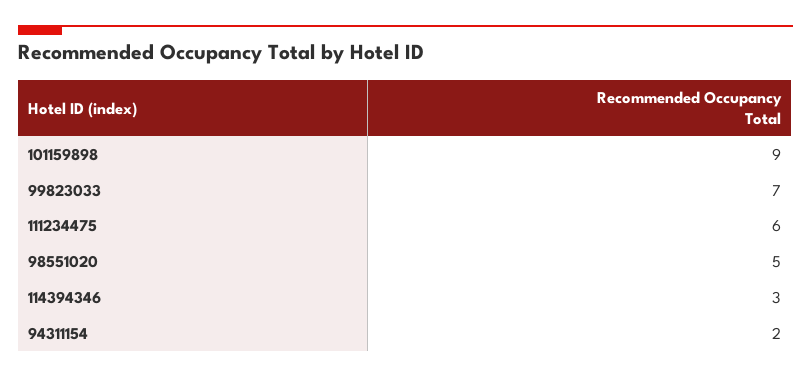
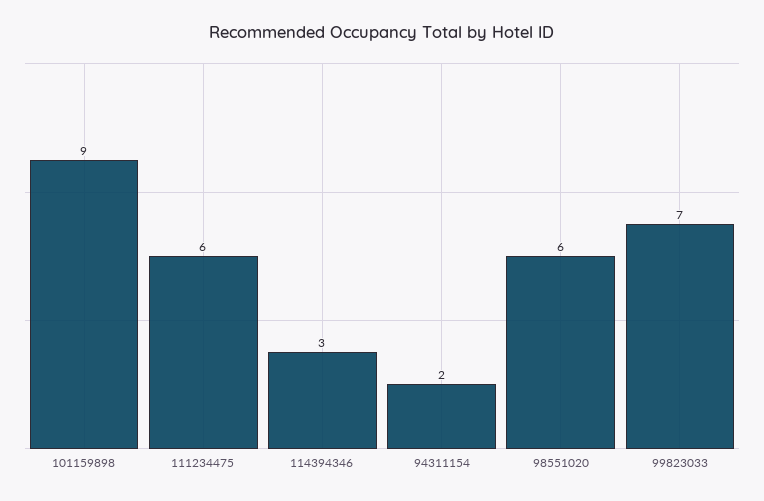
98551020: 5 -> 6

